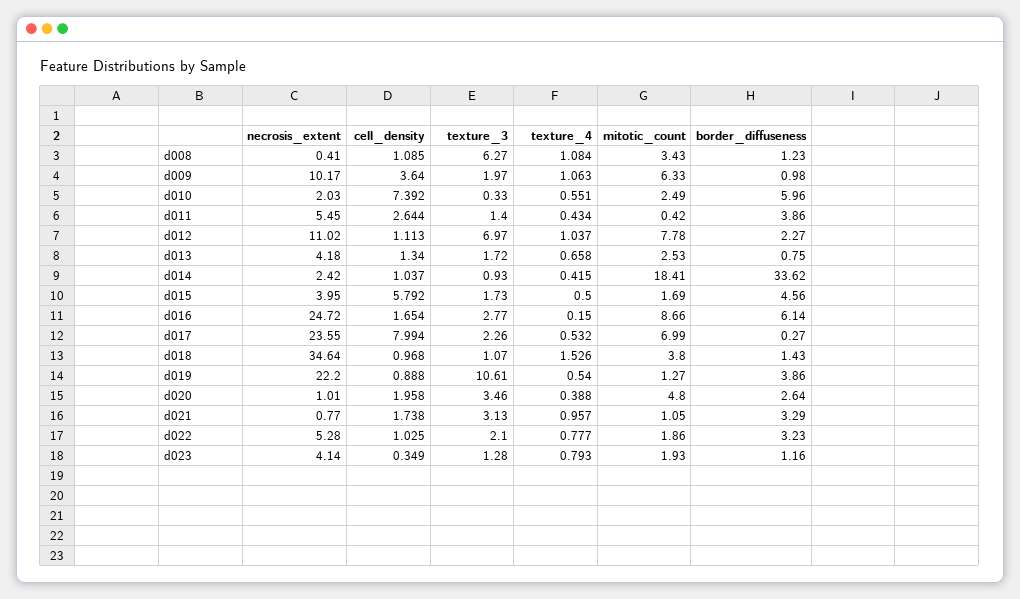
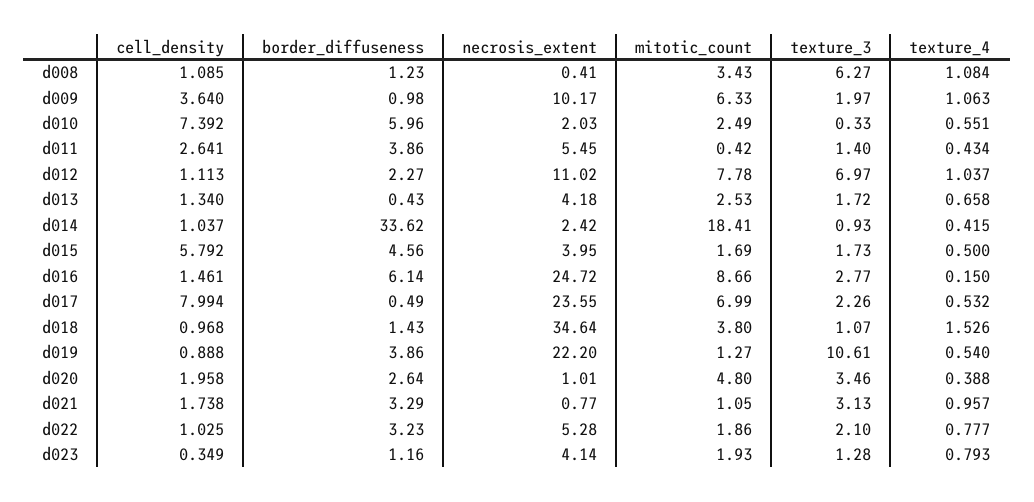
cell_density, d011: 2.644 -> 2.641
border_diffuseness, d013: 0.75 -> 0.43
cell_density, d016: 1.654 -> 1.461
border_diffuseness, d017: 0.27 -> 0.49

